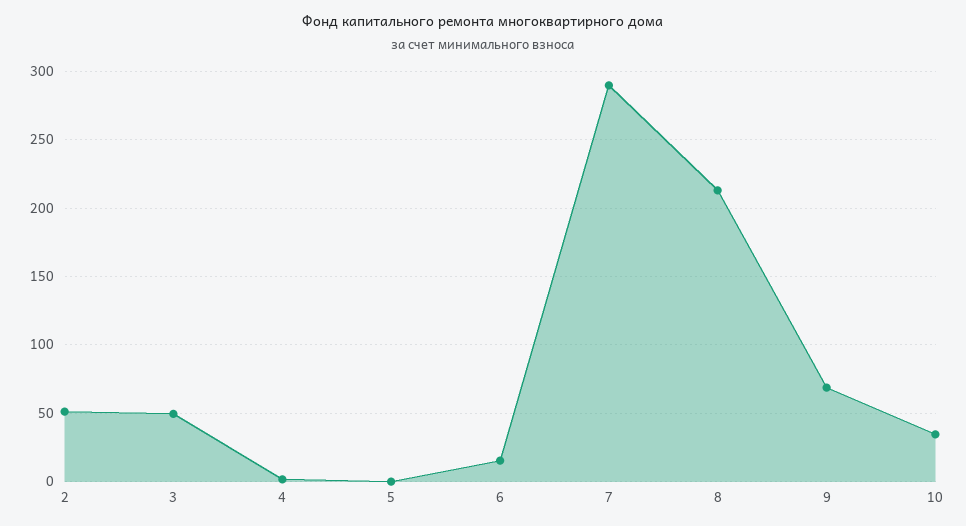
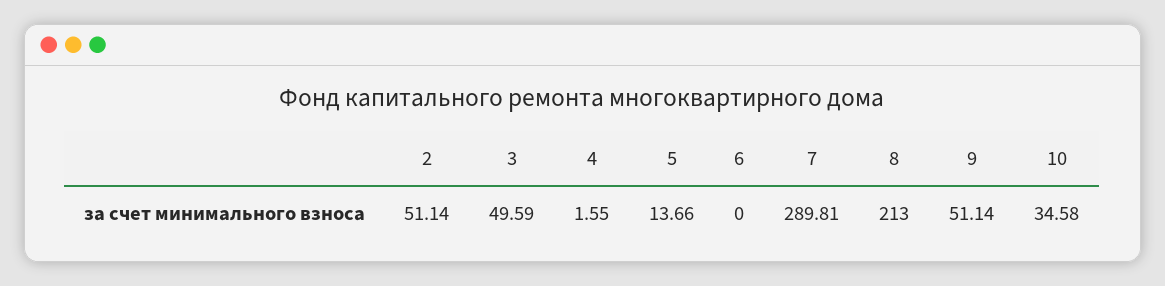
5: 0 -> 13.66
6: 15 -> 0
9: 70 -> 51.14

